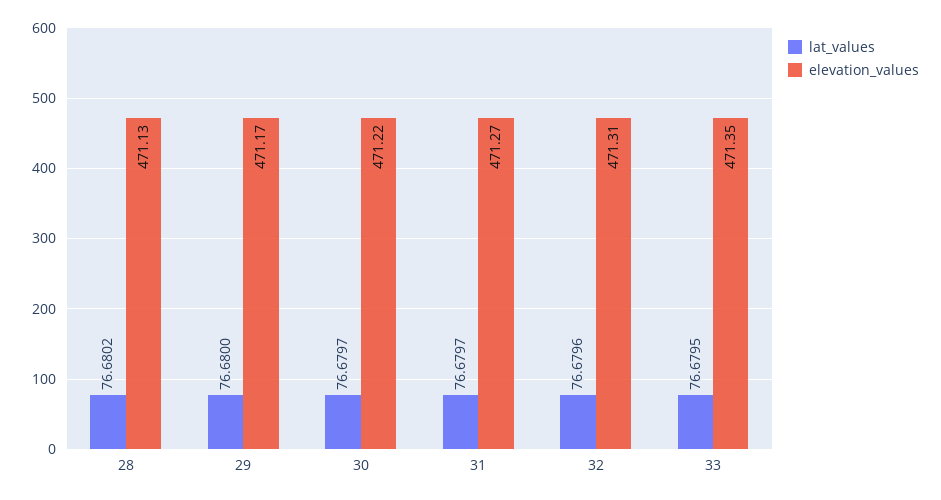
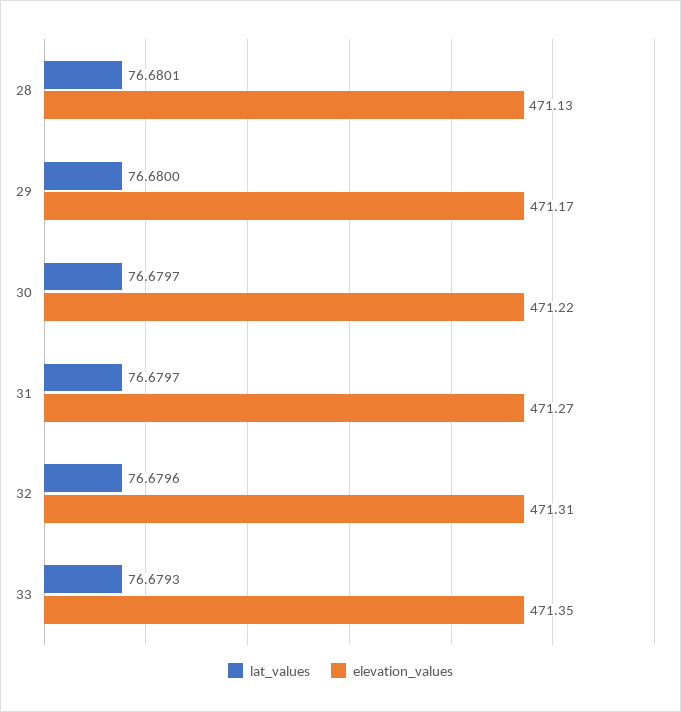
lat_values, 28: 76.6802 -> 76.6801
lat_values, 33: 76.6795 -> 76.6793

